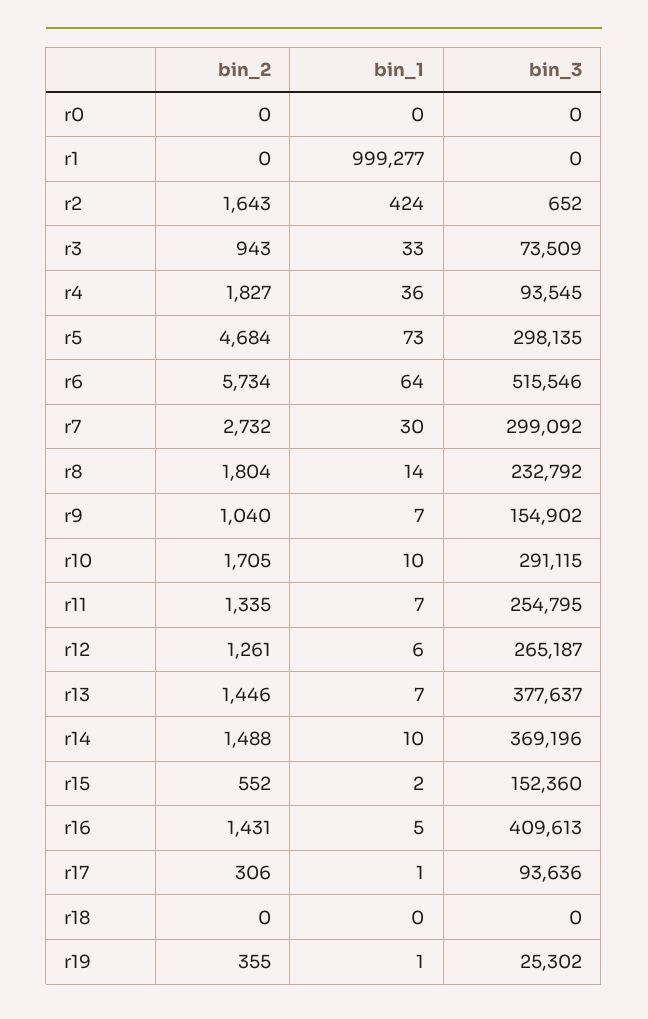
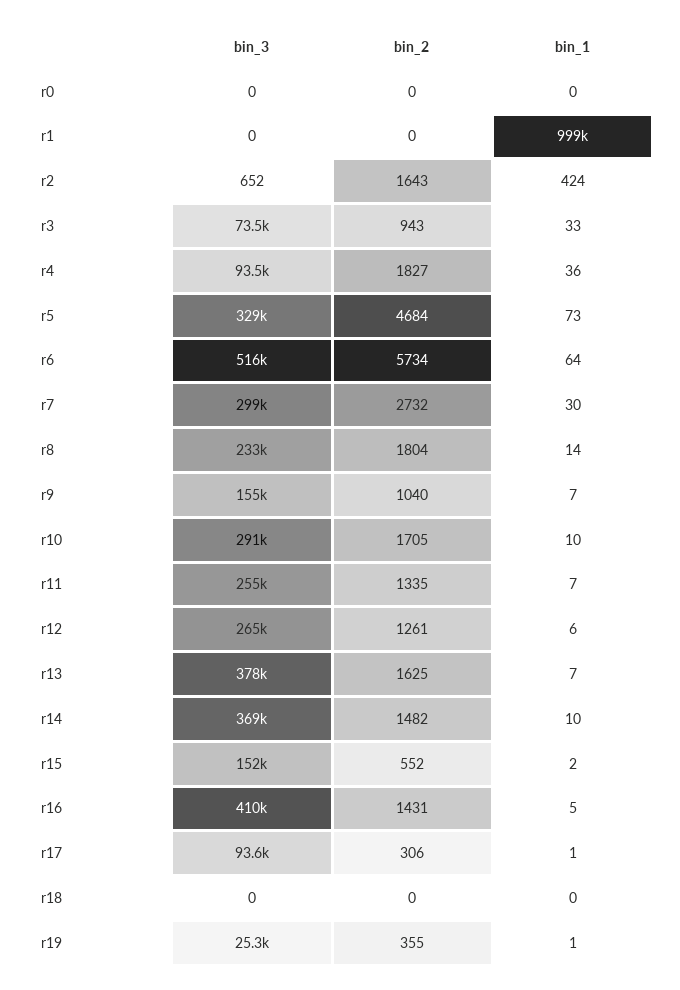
bin_3, r5: 298135 -> 329000
bin_2, r13: 1446 -> 1625
bin_2, r14: 1488 -> 1482

